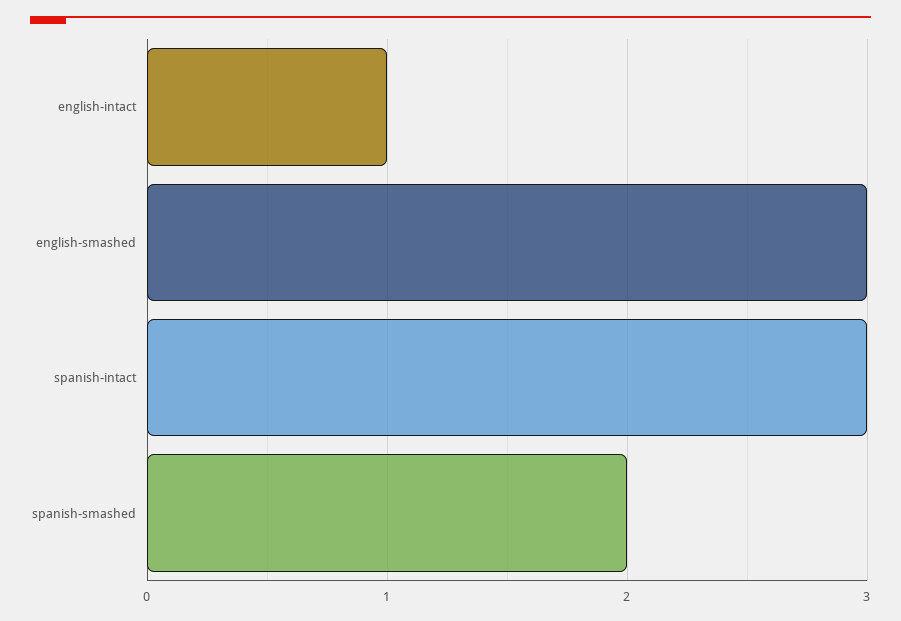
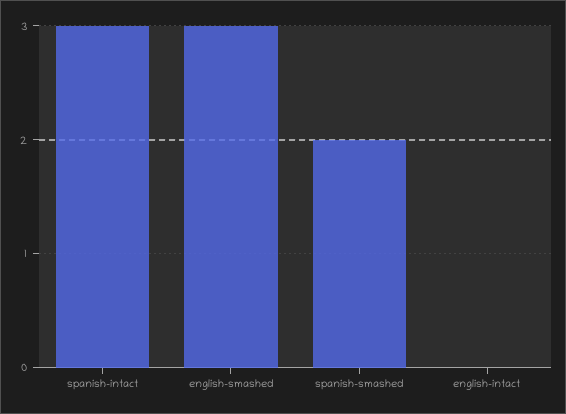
english-intact: 1 -> 0

